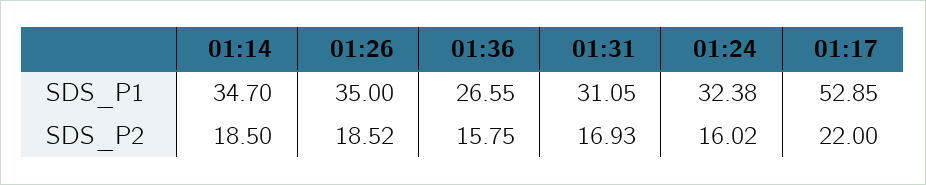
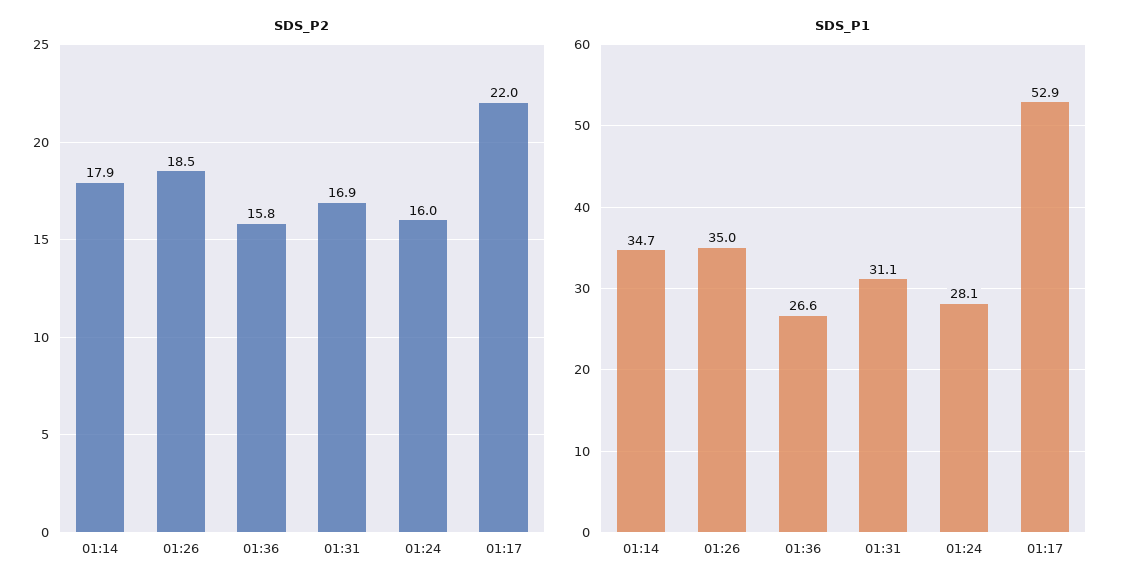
SDS_P1, 01:24: 32.38 -> 28.1
SDS_P2, 01:14: 18.5 -> 17.9

